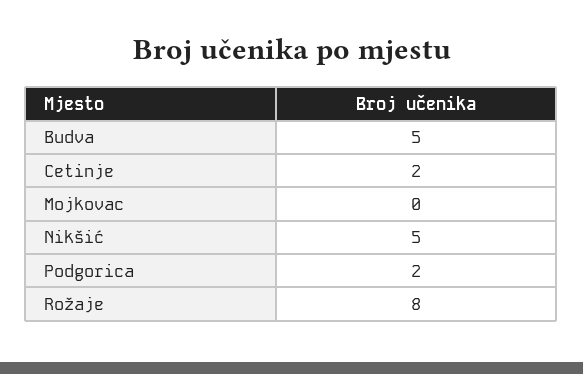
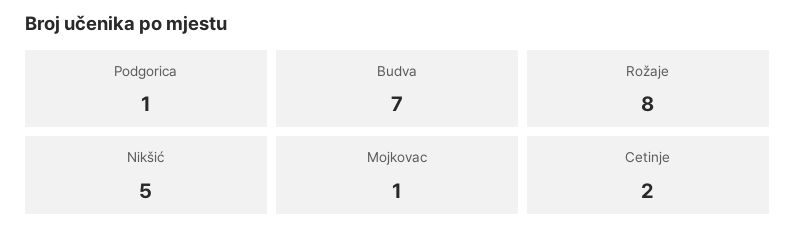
Budva: 5 -> 7
Mojkovac: 0 -> 1
Podgorica: 2 -> 1

